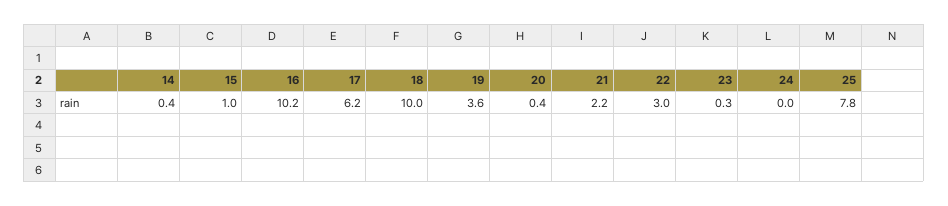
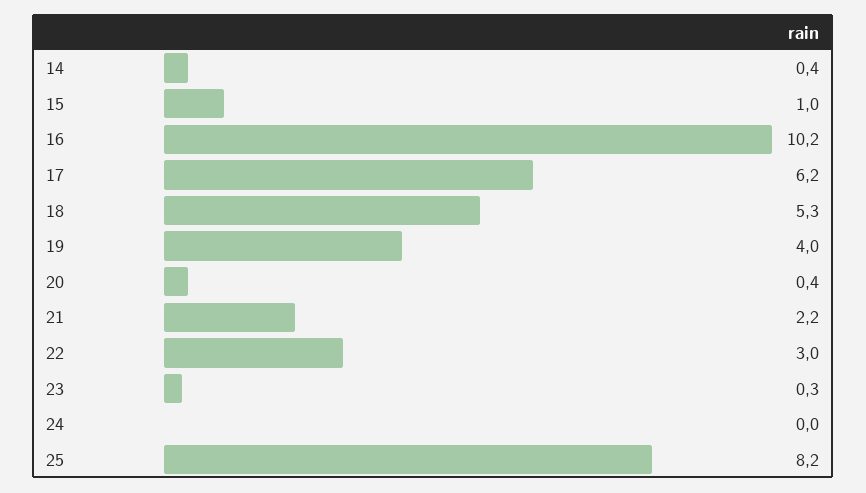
18: 10 -> 5.3
19: 3.6 -> 4
25: 7.8 -> 8.2

